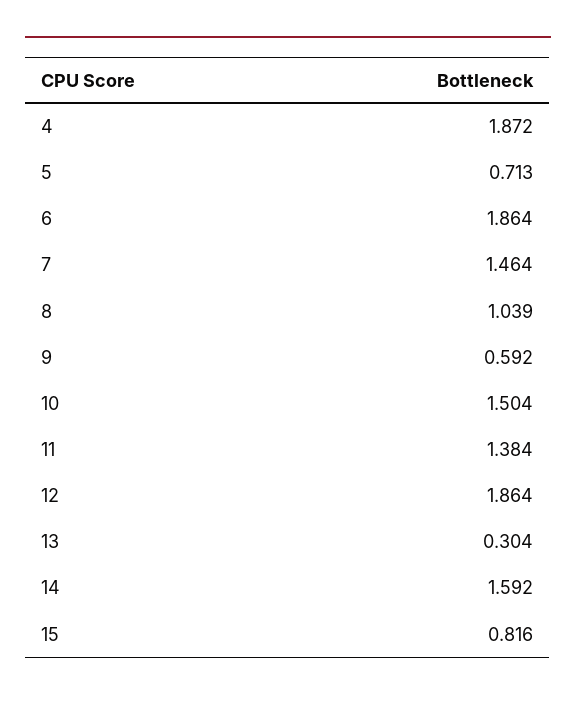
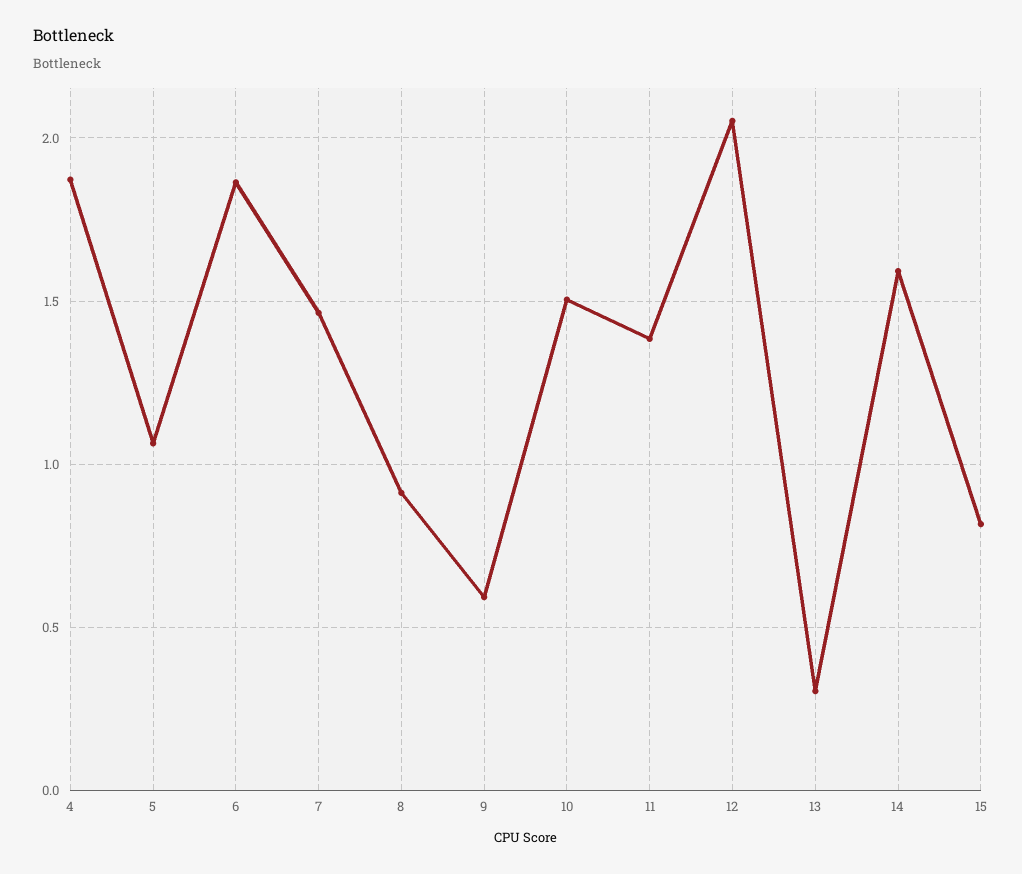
5: 0.713 -> 1.05
8: 1.039 -> 0.9
12: 1.864 -> 2.05

